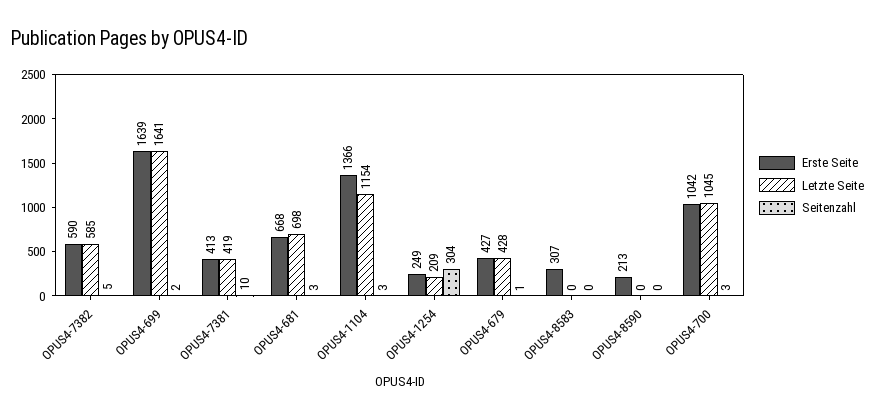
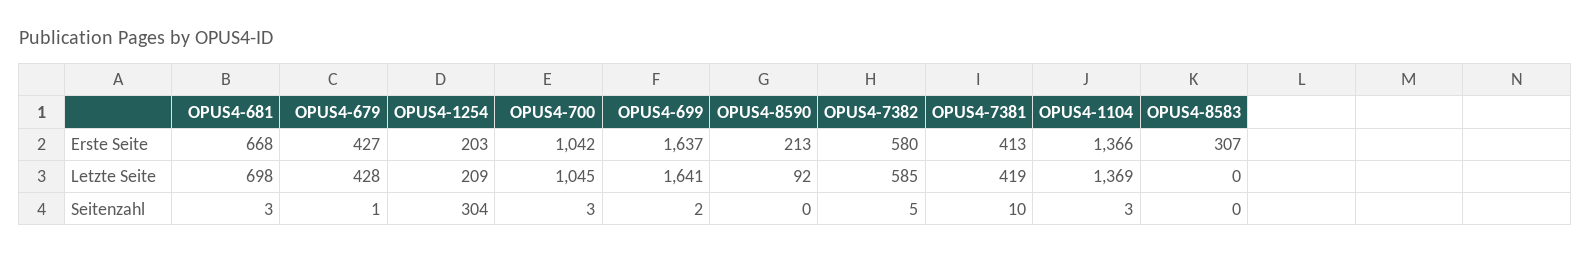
Erste Seite, OPUS4-7382: 590 -> 580
Erste Seite, OPUS4-699: 1639 -> 1637
Letzte Seite, OPUS4-1104: 1154 -> 1369
Erste Seite, OPUS4-1254: 249 -> 203
Letzte Seite, OPUS4-8590: 0 -> 92

